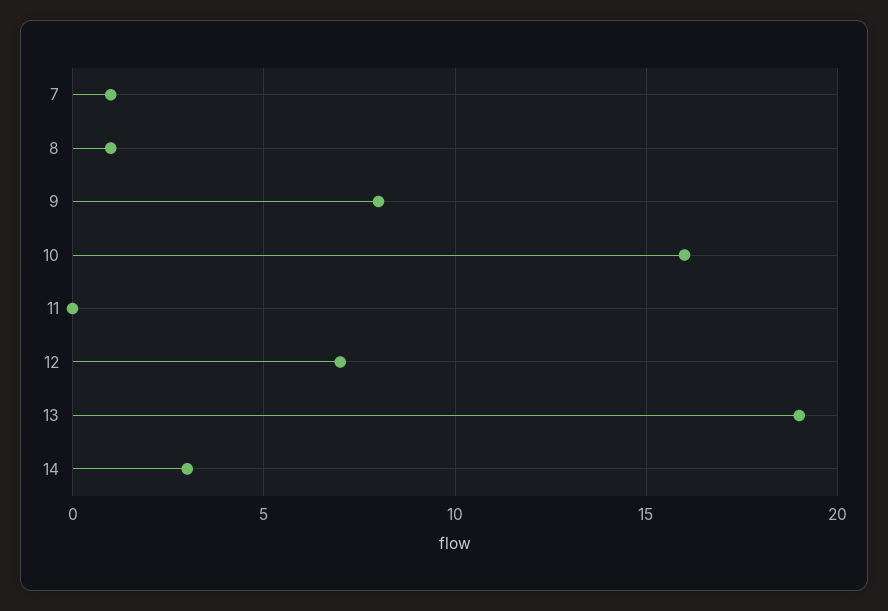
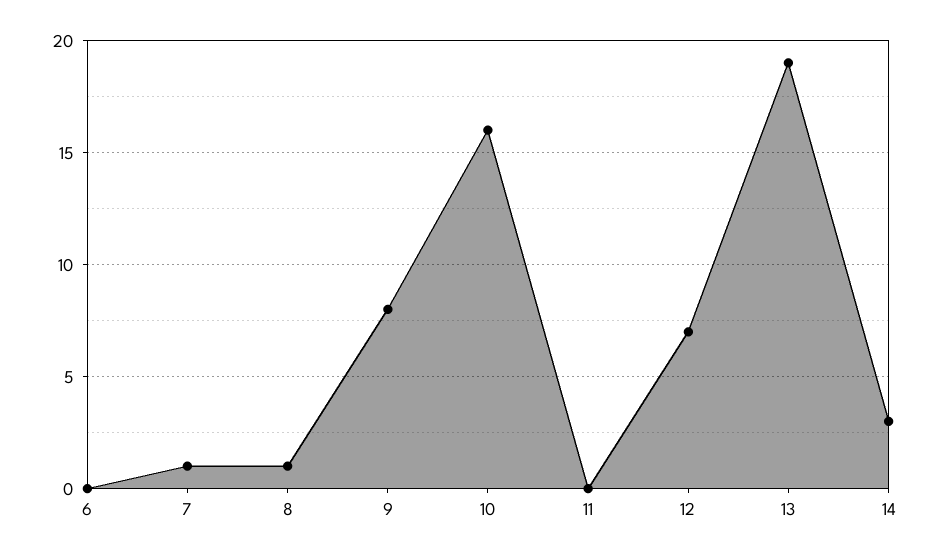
6: none -> 0

